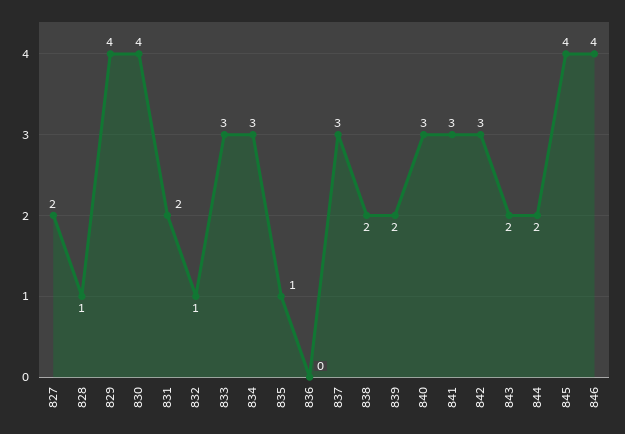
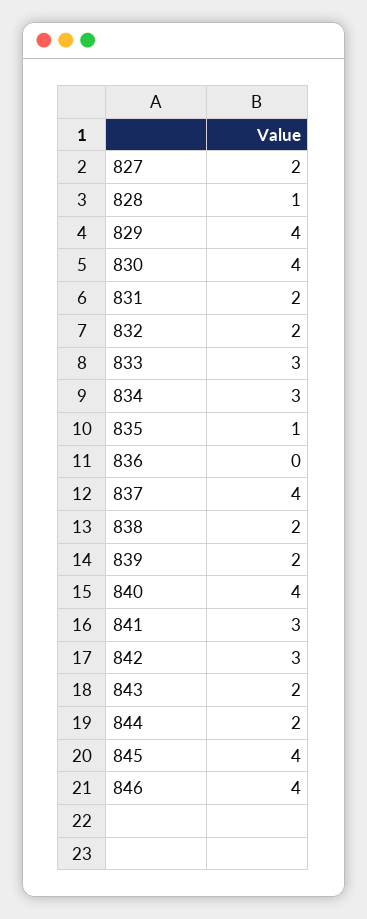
832: 1 -> 2
837: 3 -> 4
840: 3 -> 4

